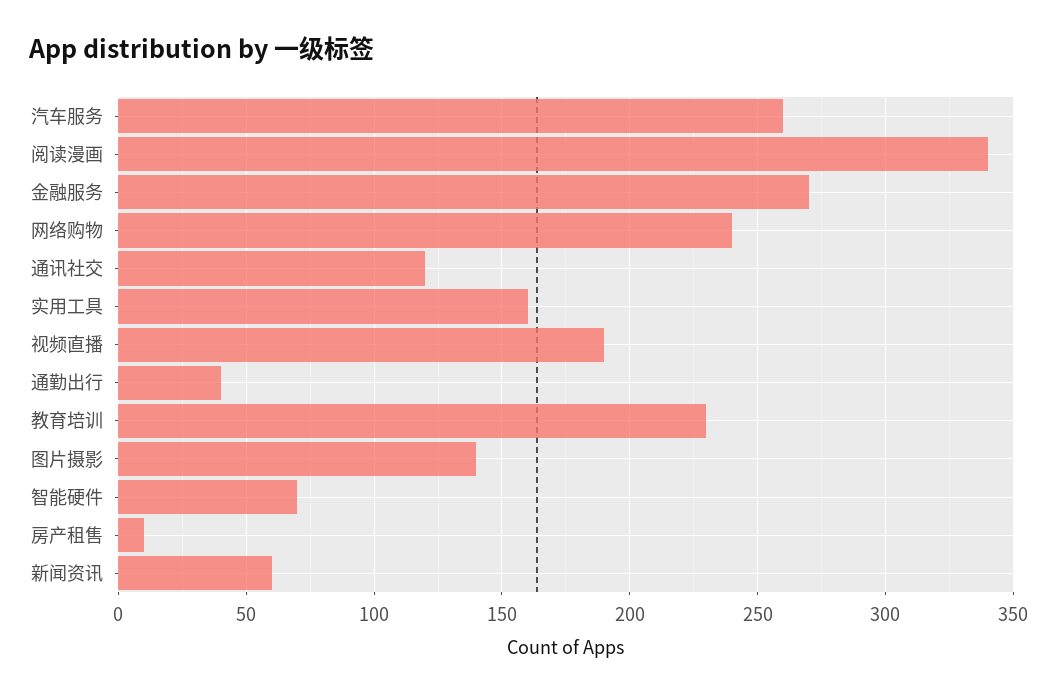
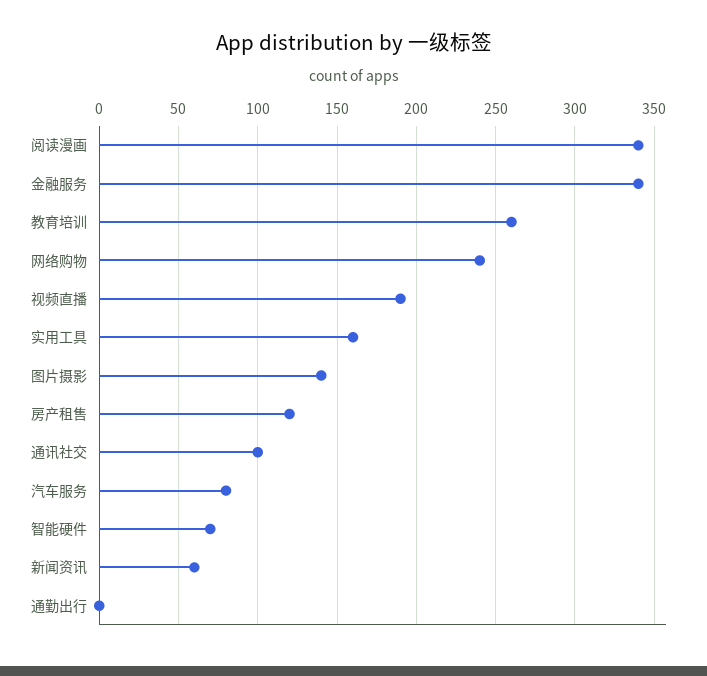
汽车服务: 260 -> 80
金融服务: 270 -> 340
通讯社交: 120 -> 100
通勤出行: 40 -> 0
教育培训: 230 -> 260
房产租售: 10 -> 120

